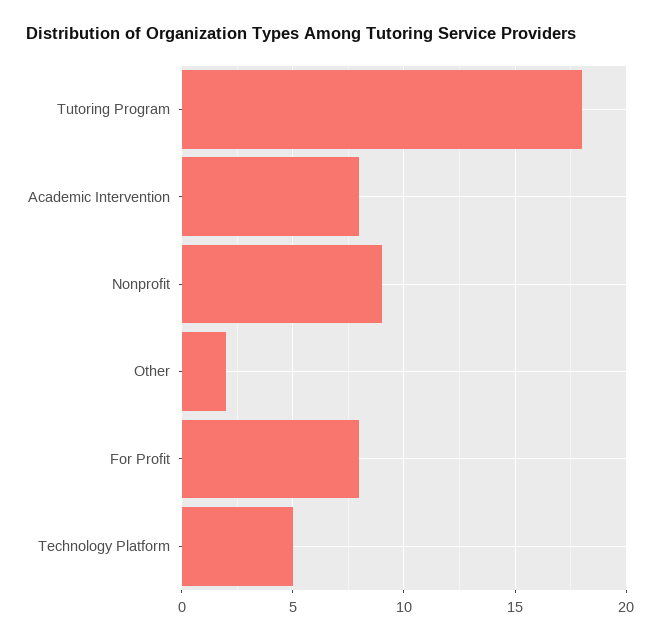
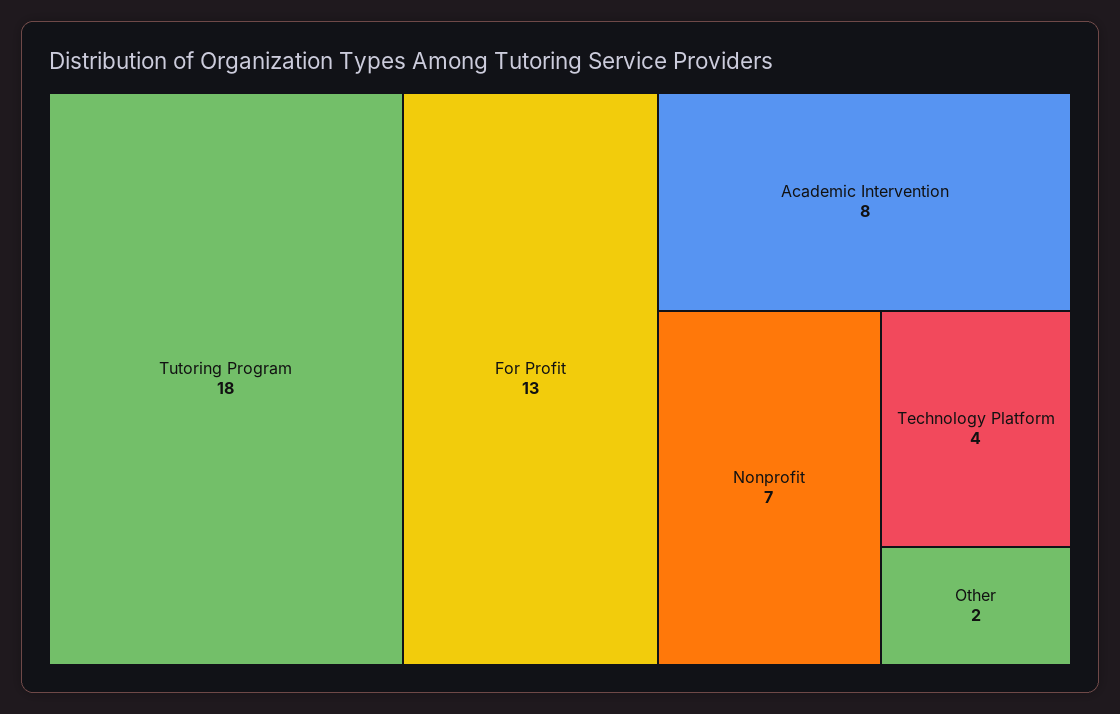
Nonprofit: 9 -> 7
For Profit: 8 -> 13
Technology Platform: 5 -> 4

